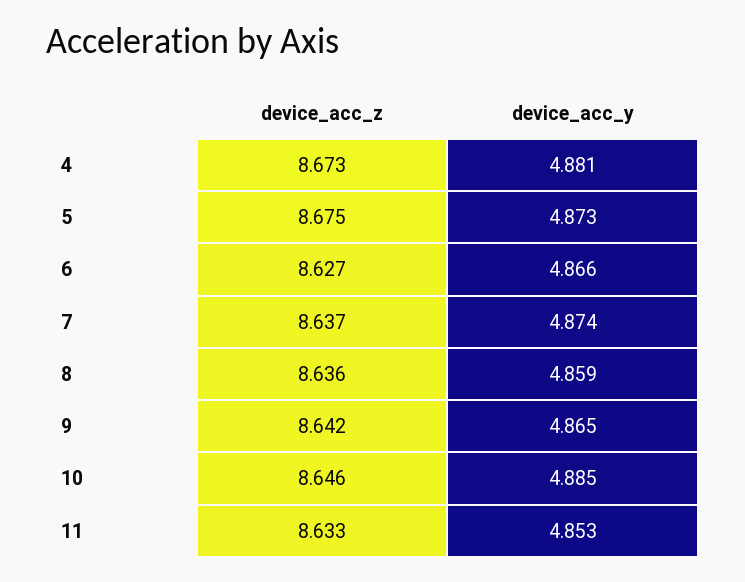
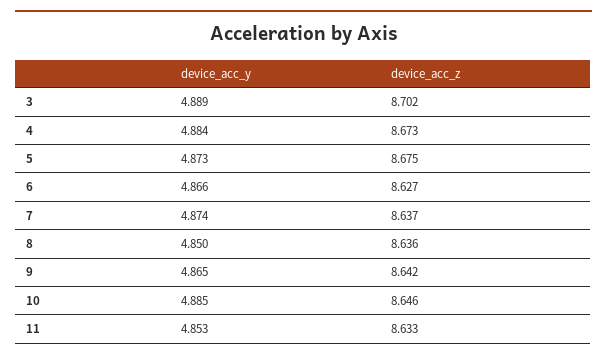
device_acc_y, 4: 4.881 -> 4.884
device_acc_y, 8: 4.859 -> 4.85
device_acc_y, 3: none -> 4.889
device_acc_z, 3: none -> 8.702

